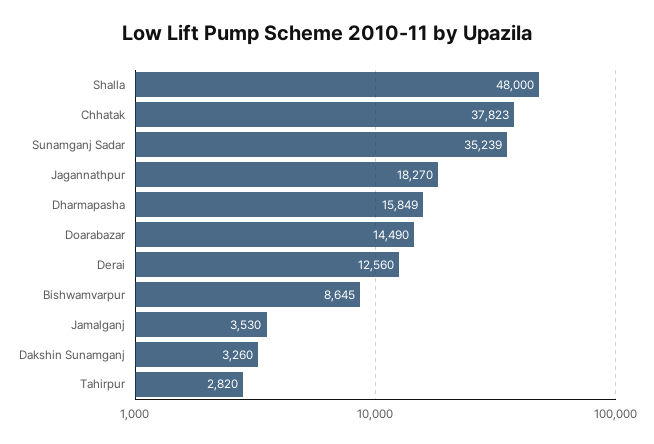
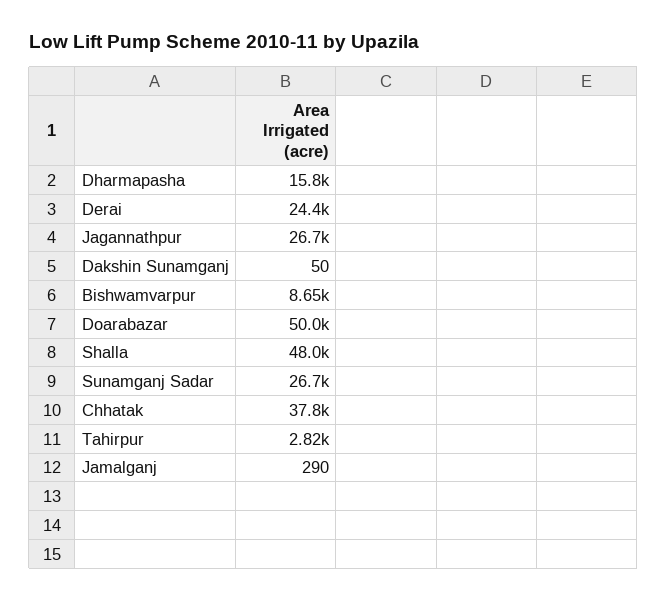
Sunamganj Sadar: 35239 -> 26700
Jagannathpur: 18270 -> 26700
Doarabazar: 14490 -> 50000
Derai: 12560 -> 24400
Jamalganj: 3530 -> 290
Dakshin Sunamganj: 3260 -> 50

